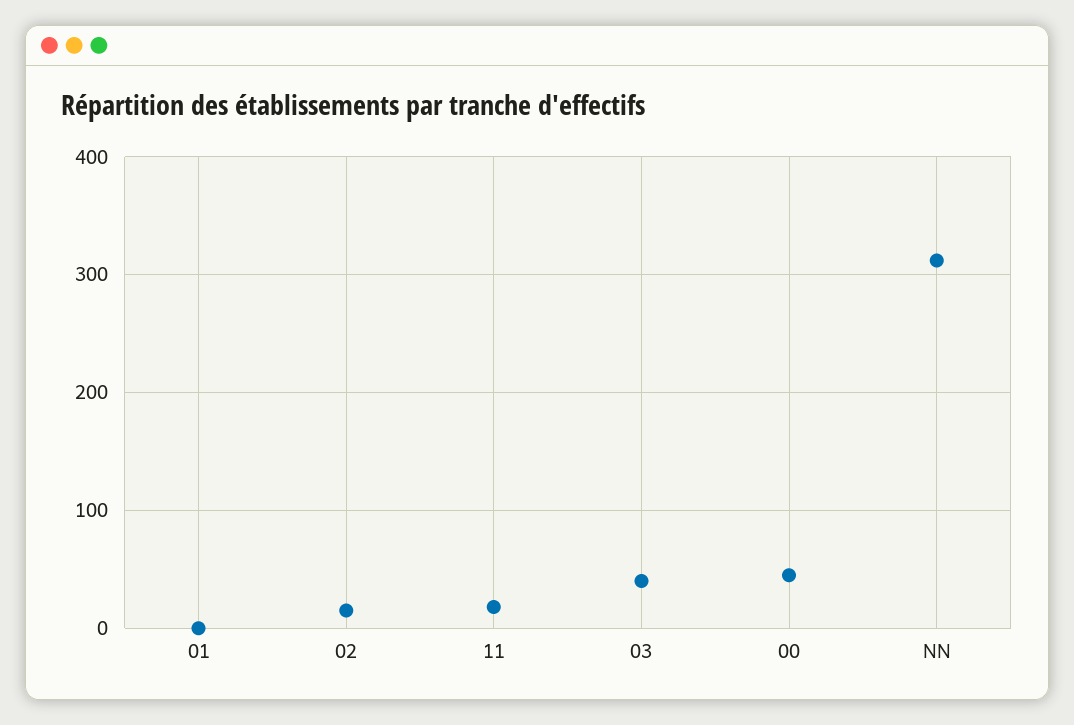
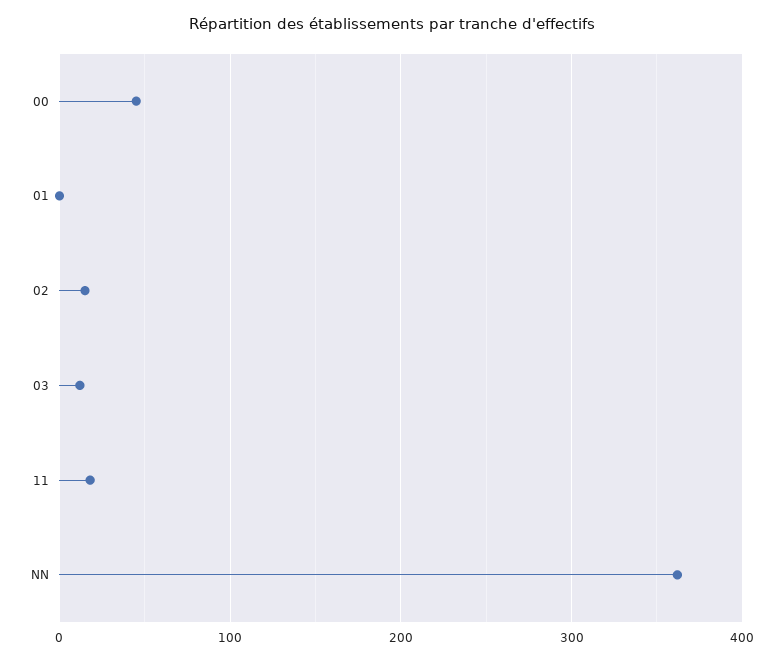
03: 40 -> 10
NN: 310 -> 360

